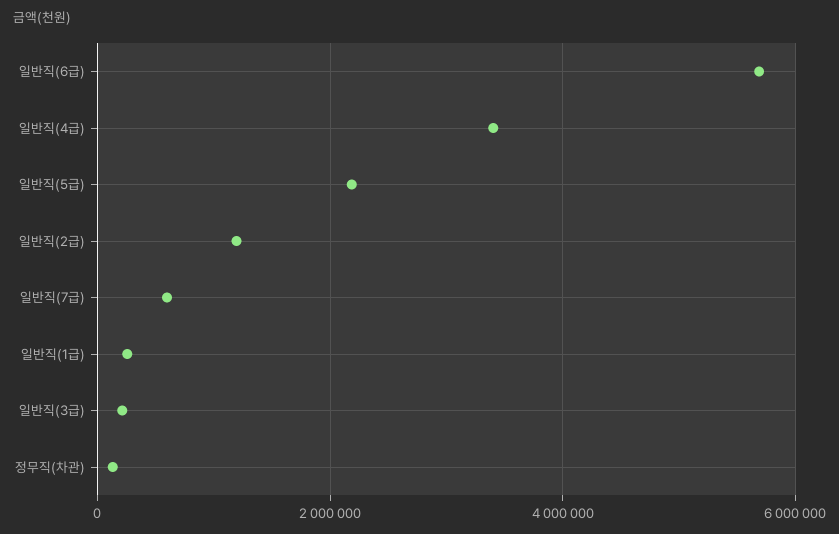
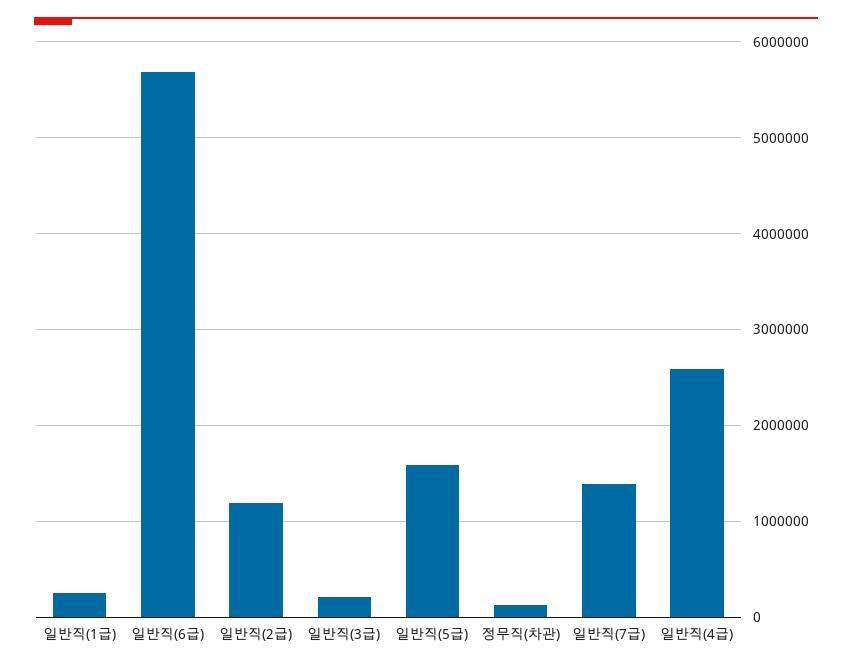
일반직(4급): 3400000 -> 2600000
일반직(5급): 2200000 -> 1600000
일반직(7급): 600000 -> 1400000

